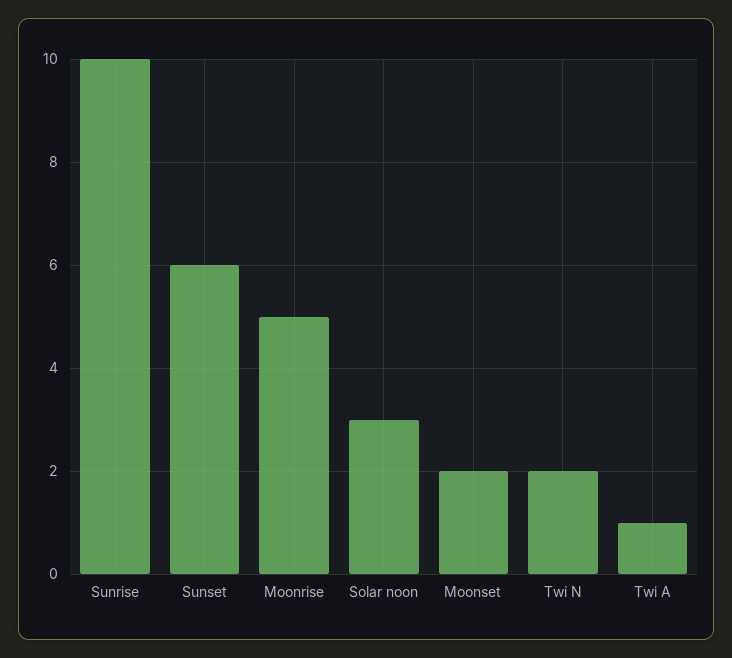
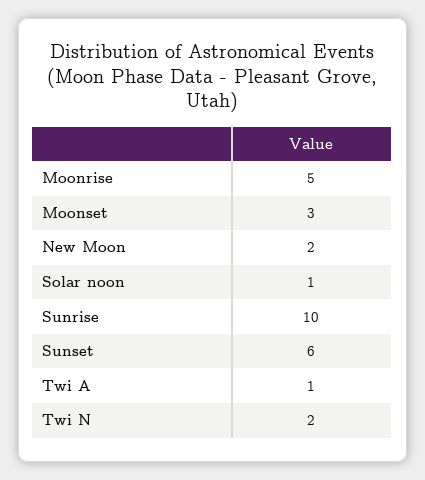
Solar noon: 3 -> 1
Moonset: 2 -> 3
New Moon: none -> 2

